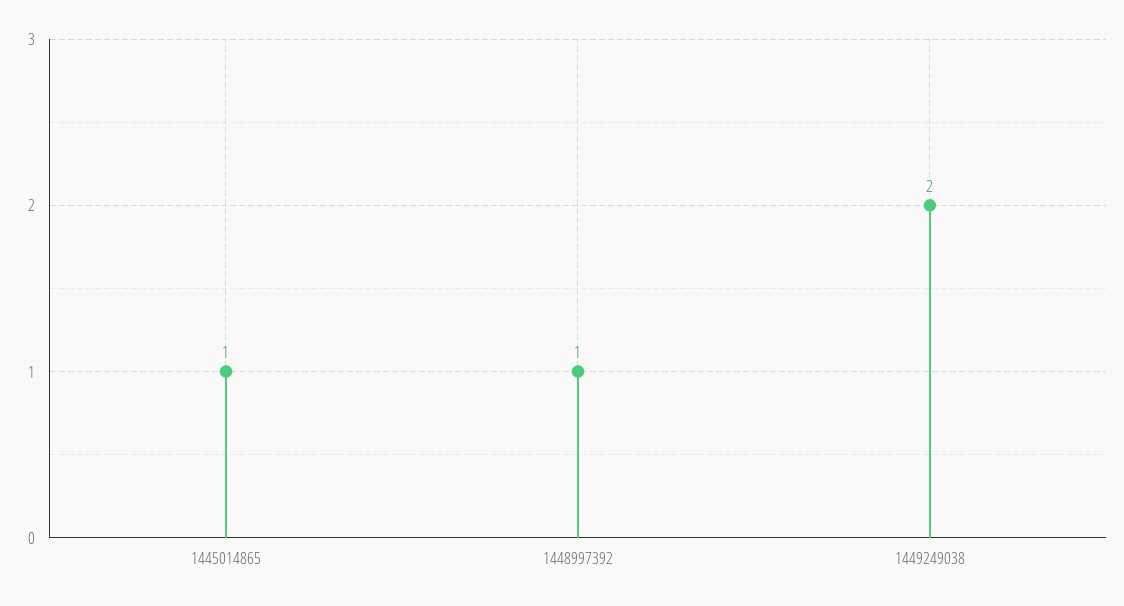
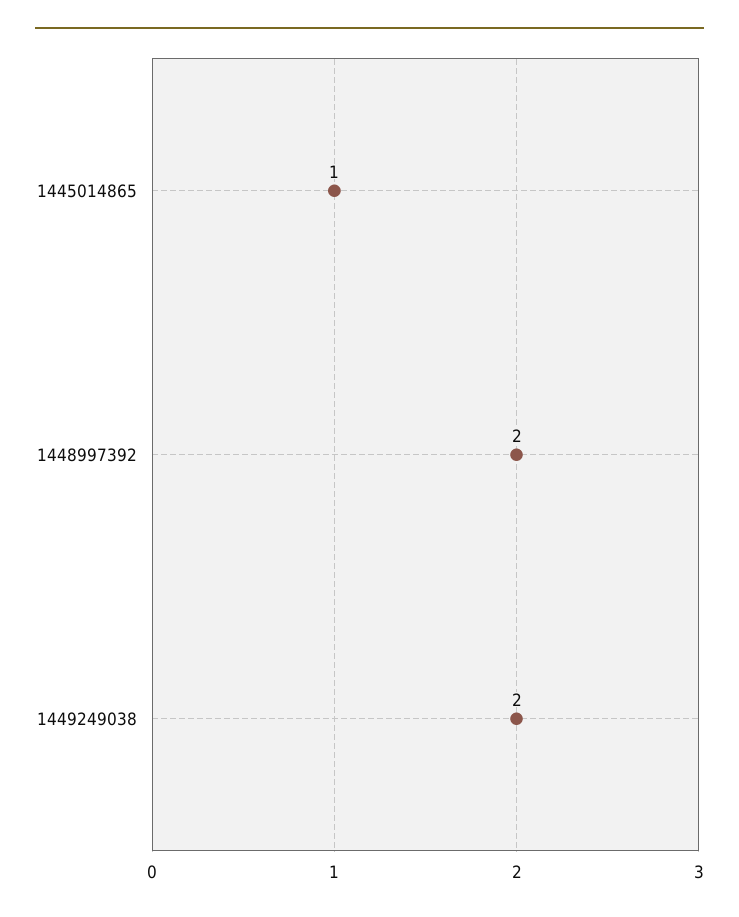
1448997392: 1 -> 2

